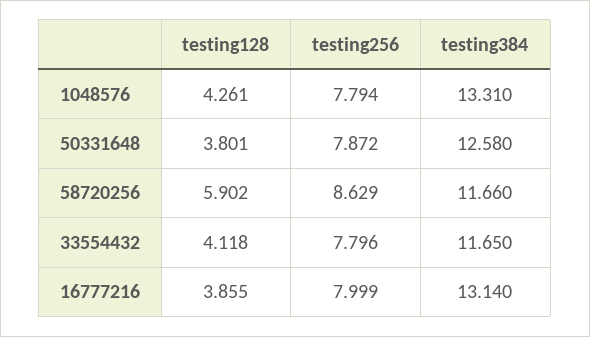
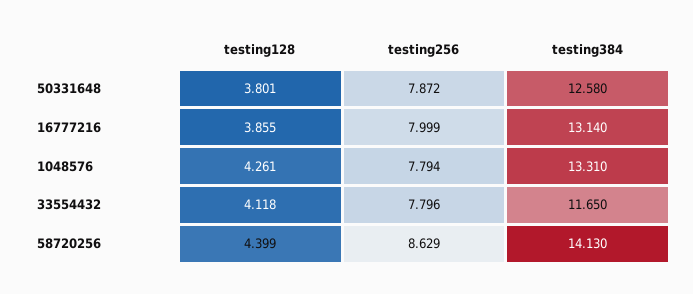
testing128, 58720256: 5.902 -> 4.399
testing384, 58720256: 11.66 -> 14.13

